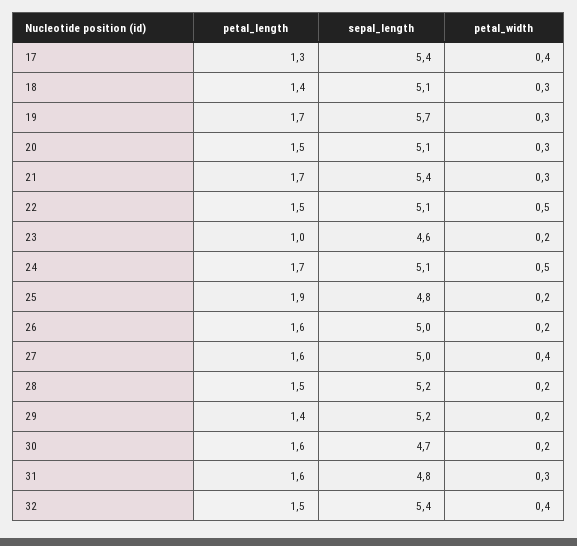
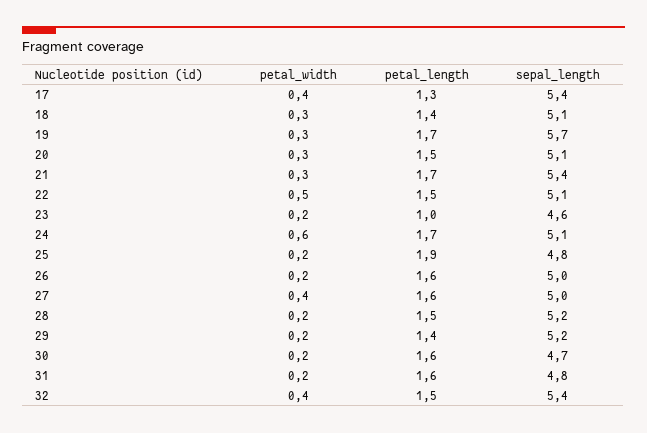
petal_width, 24: 0.5 -> 0.6
petal_width, 31: 0.3 -> 0.2

